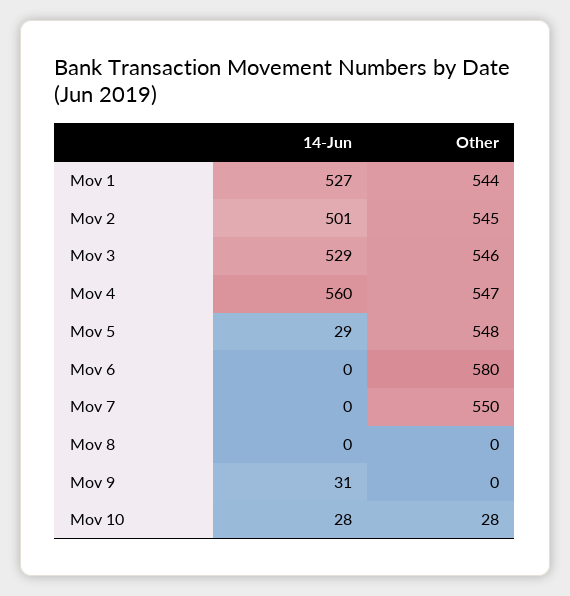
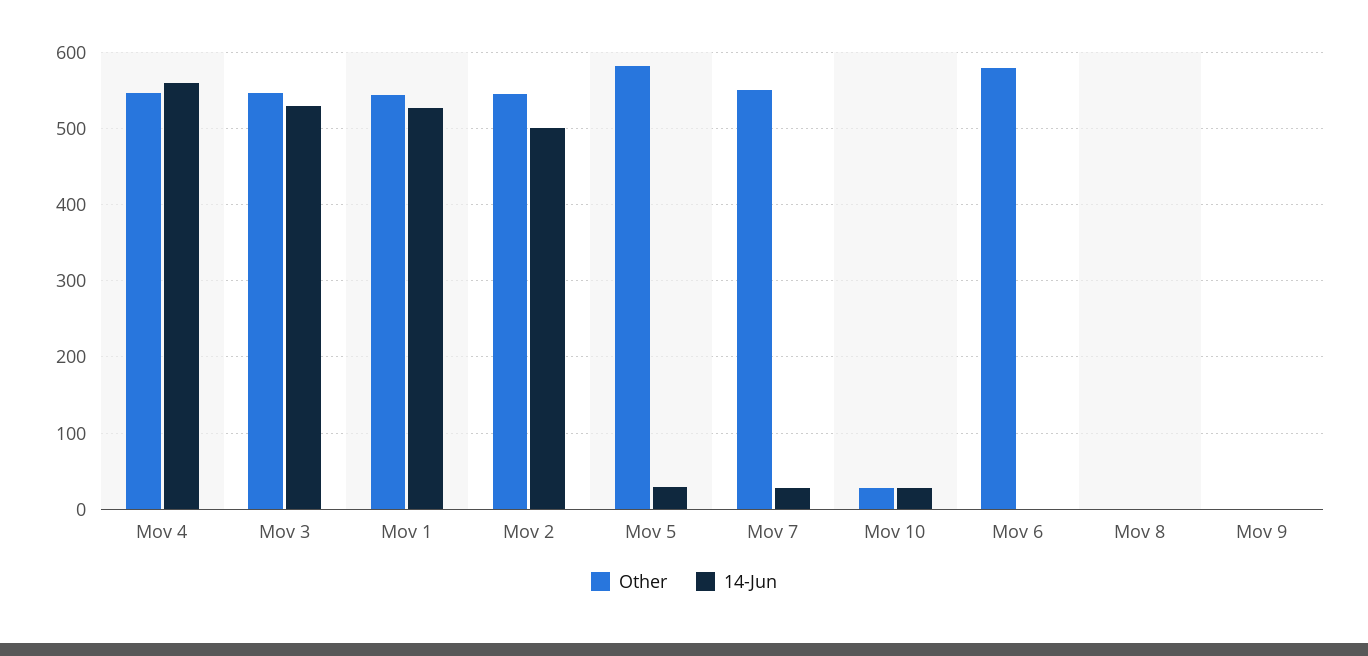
Other, Mov 5: 548 -> 580
14-Jun, Mov 7: 0 -> 30
14-Jun, Mov 9: 31 -> 0

